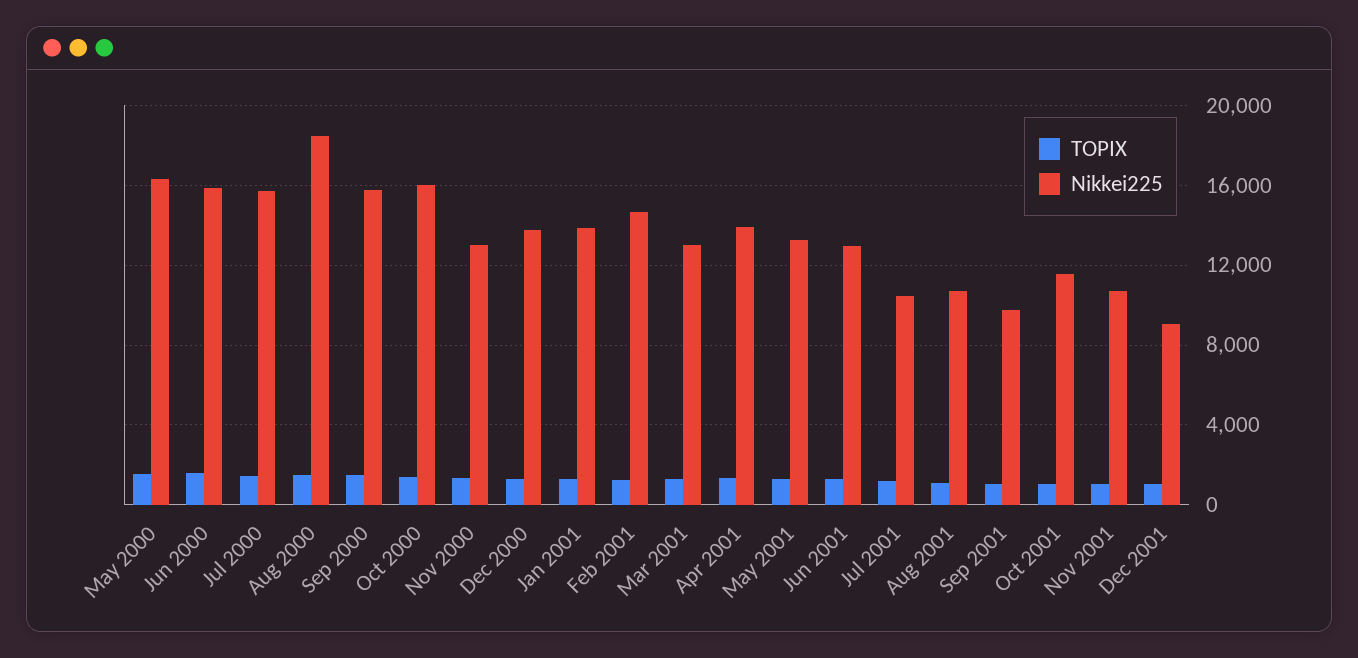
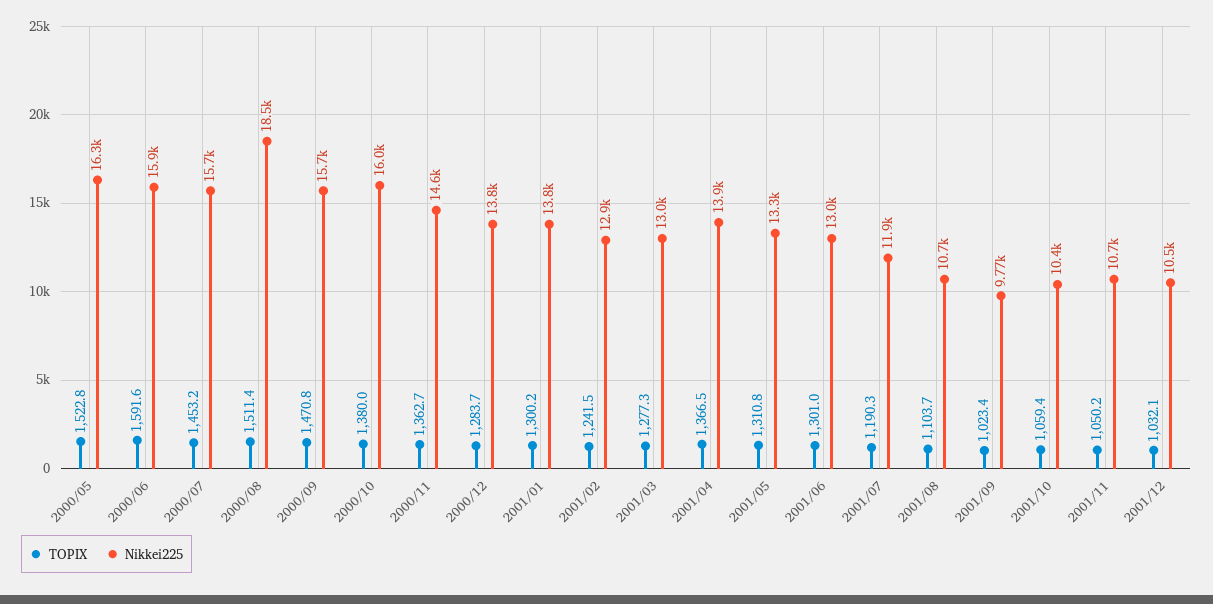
Nikkei225, Nov 2000: 13000 -> 14600
Nikkei225, Feb 2001: 14500 -> 12900
Nikkei225, Jul 2001: 10500 -> 11900
Nikkei225, Oct 2001: 11500 -> 10400
Nikkei225, Dec 2001: 9000 -> 10500

